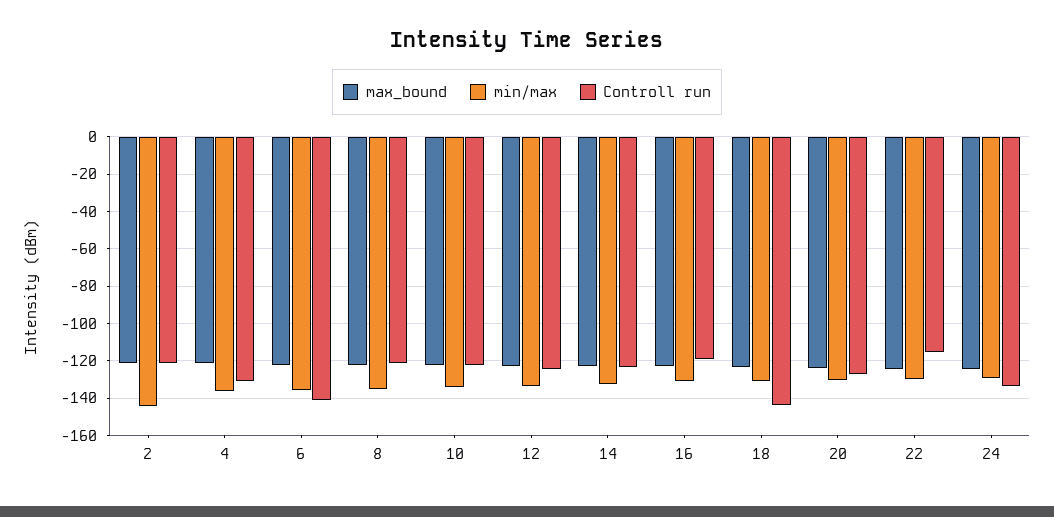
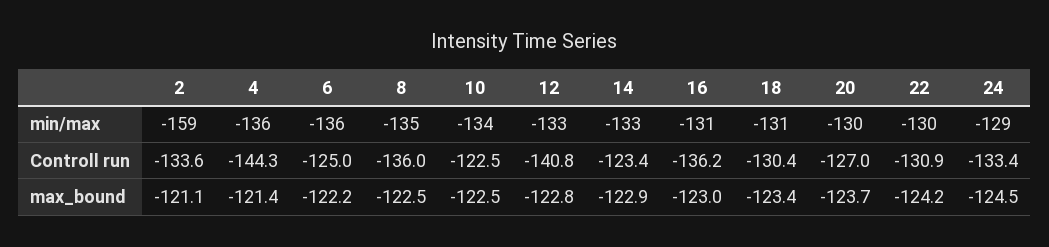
min/max, 2: -145 -> -159
Controll run, 2: -120 -> -133.6
Controll run, 4: -130 -> -144.3
Controll run, 6: -140 -> -125
Controll run, 8: -120 -> -136
Controll run, 12: -125 -> -140.8
Controll run, 16: -120 -> -136.2
Controll run, 18: -145 -> -130.4
Controll run, 22: -115 -> -130.9

